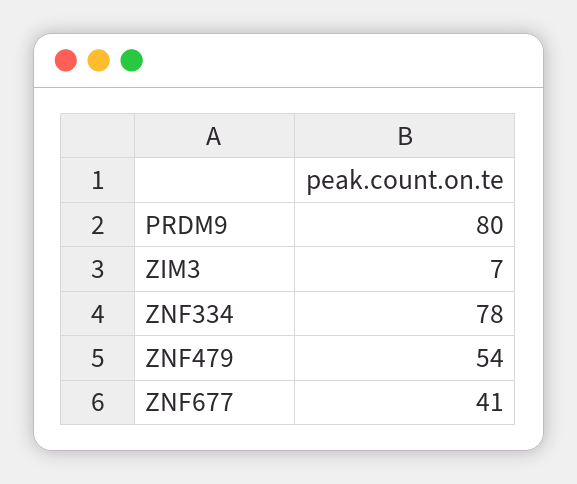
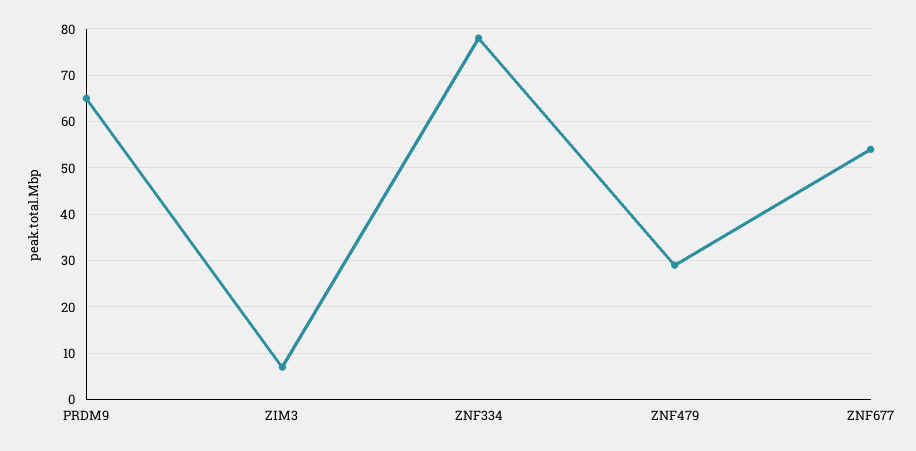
PRDM9: 80 -> 65
ZNF479: 54 -> 30
ZNF677: 41 -> 55

